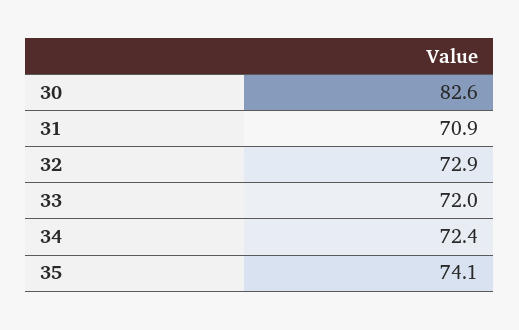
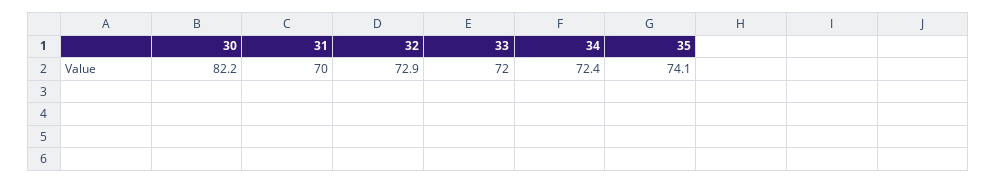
30: 82.6 -> 82.2
31: 70.9 -> 70

